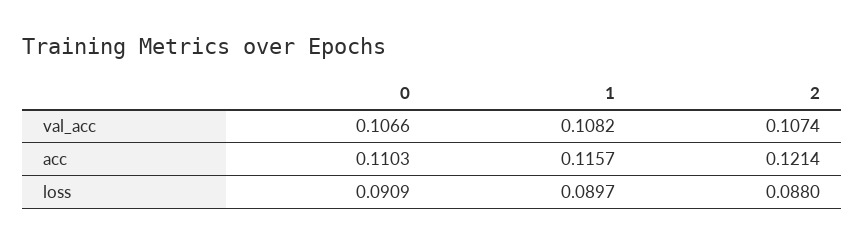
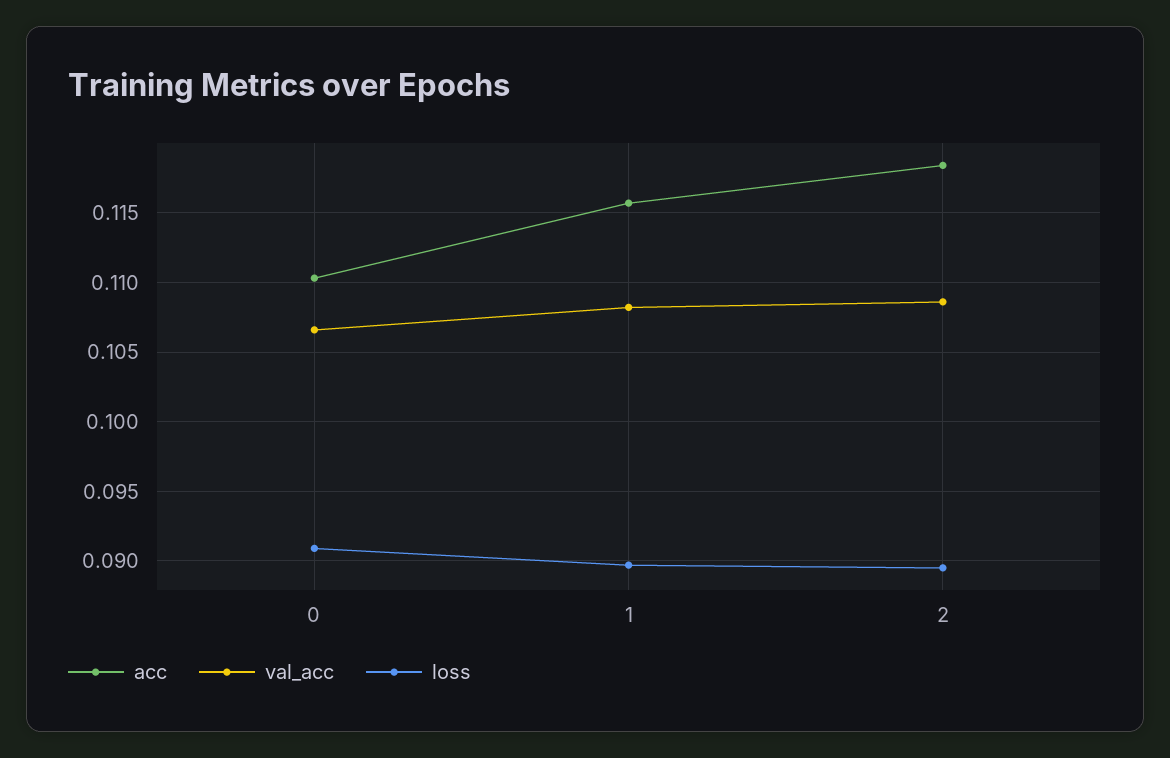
val_acc, 2: 0.1074 -> 0.1085
acc, 2: 0.1214 -> 0.1185
loss, 2: 0.088 -> 0.0895

